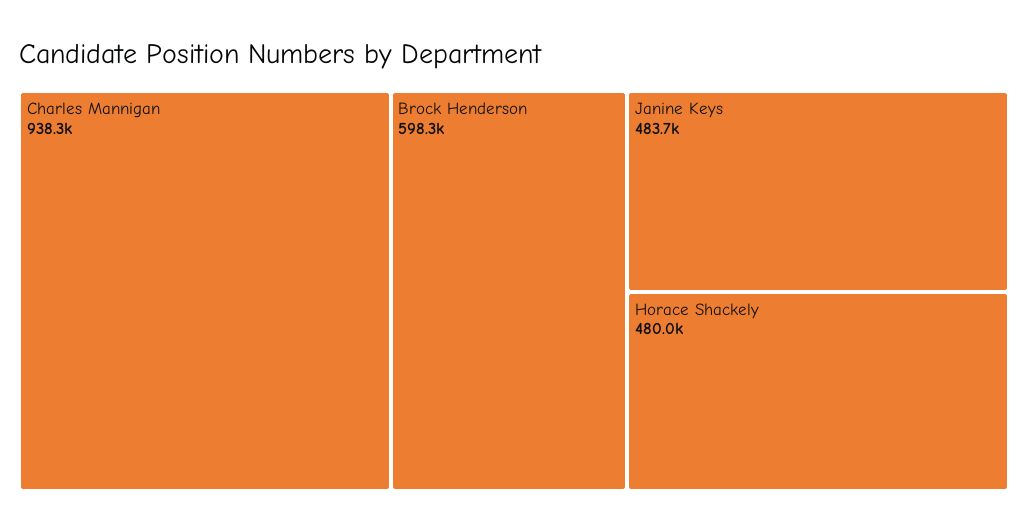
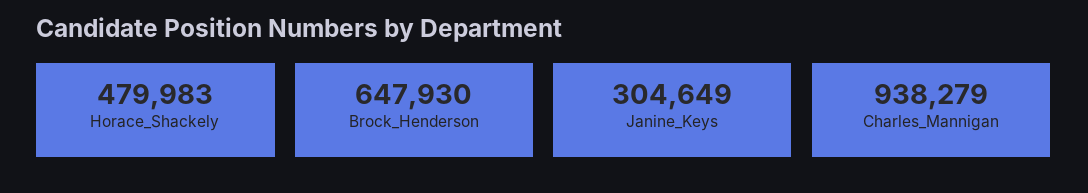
Brock Henderson: 598300 -> 647930
Janine Keys: 483700 -> 304649

